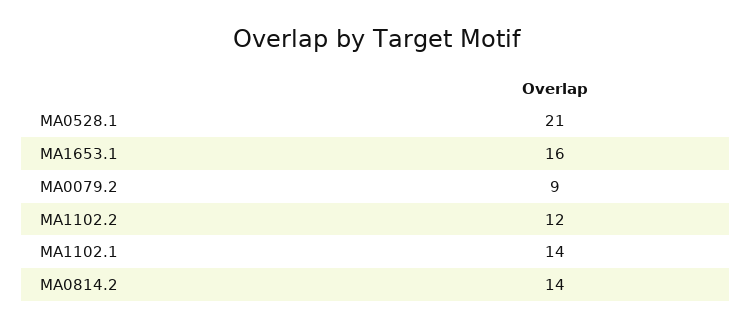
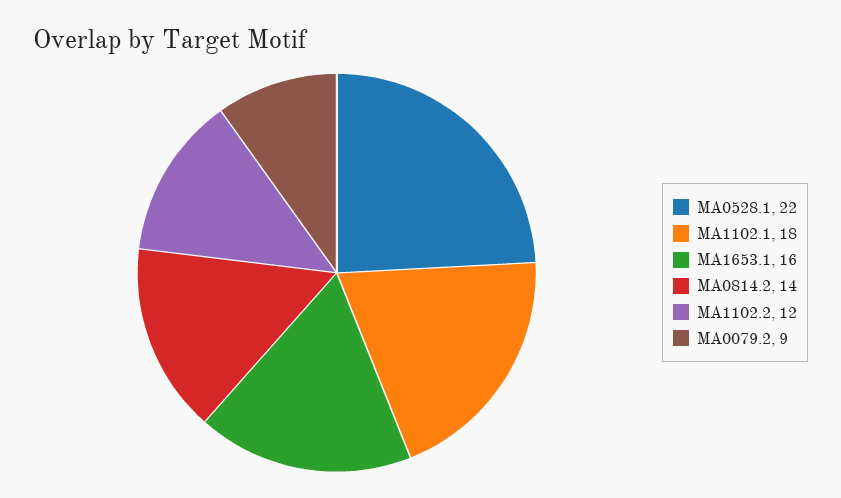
MA0528.1: 21 -> 22
MA1102.1: 14 -> 18

